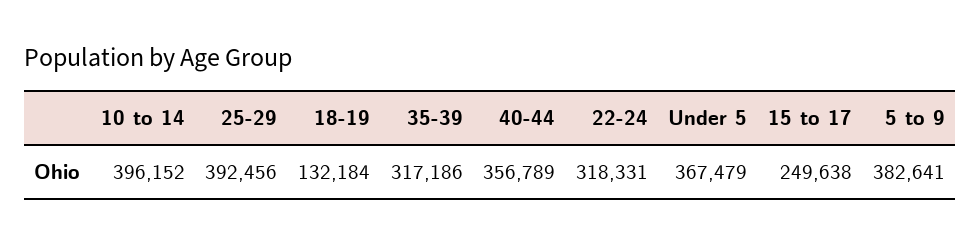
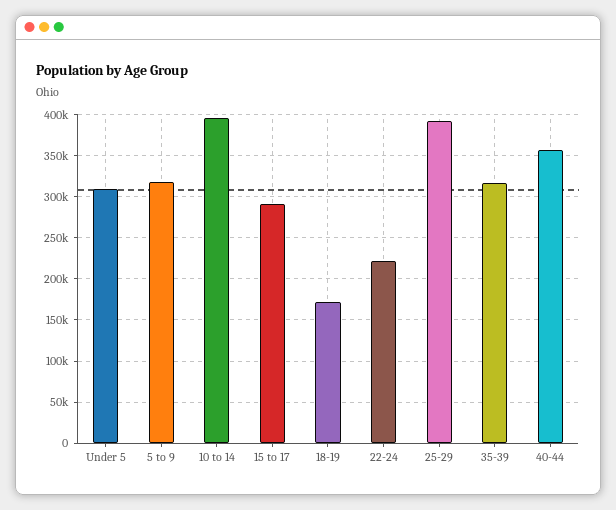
18-19: 132184 -> 170000
22-24: 318331 -> 220000
Under 5: 367479 -> 310000
15 to 17: 249638 -> 290000
5 to 9: 382641 -> 320000

